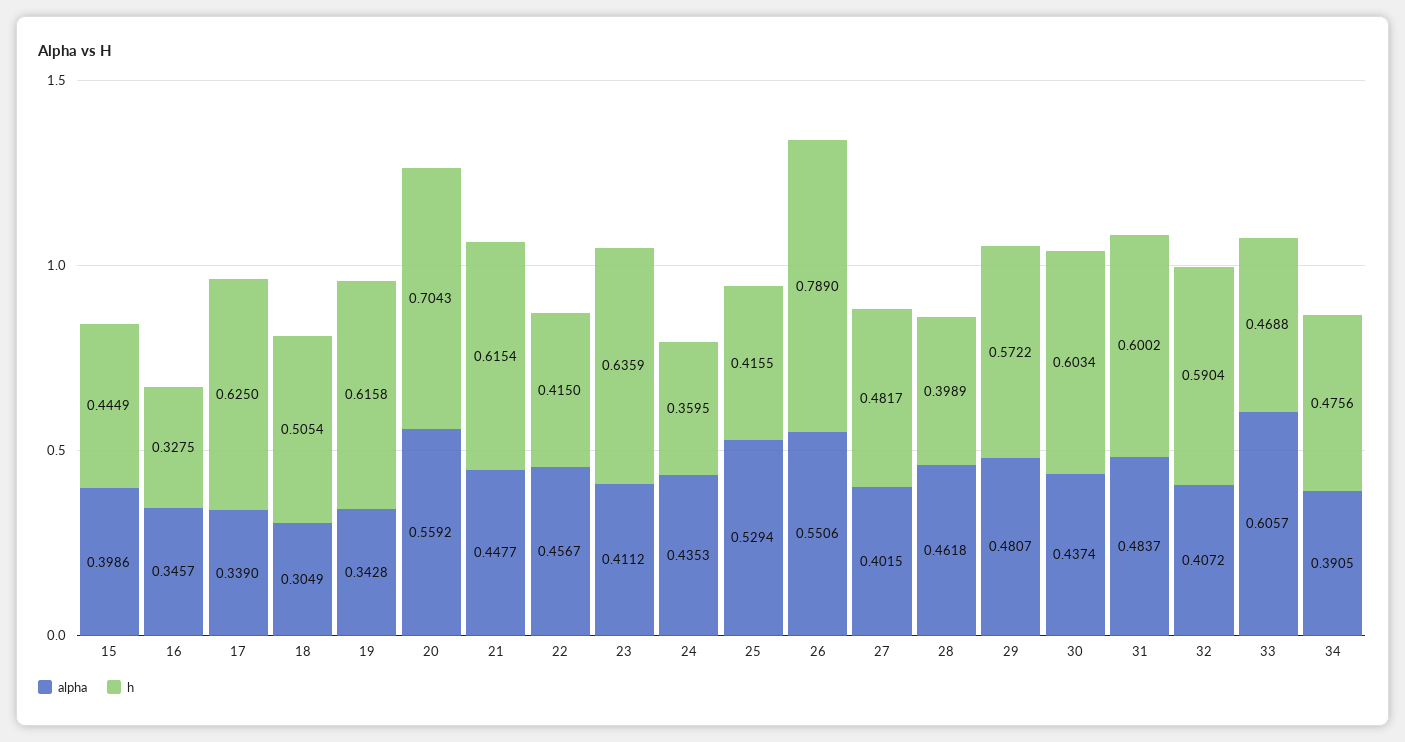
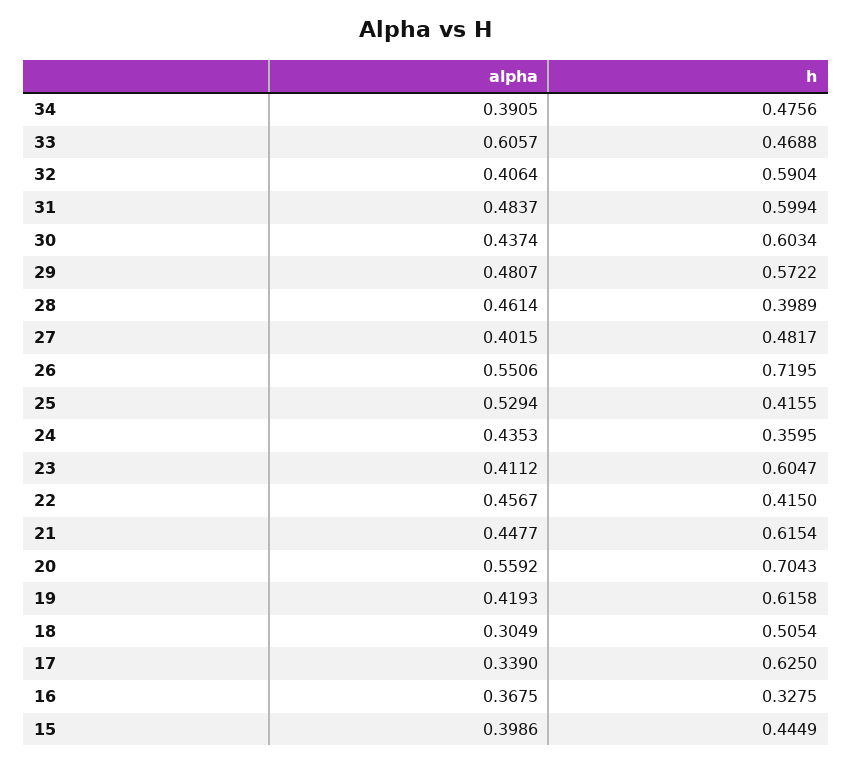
alpha, 16: 0.3457 -> 0.3675
alpha, 19: 0.3428 -> 0.4193
h, 23: 0.6359 -> 0.6047
h, 26: 0.789 -> 0.7195
alpha, 28: 0.4618 -> 0.4614
h, 31: 0.6002 -> 0.5994
alpha, 32: 0.4072 -> 0.4064

